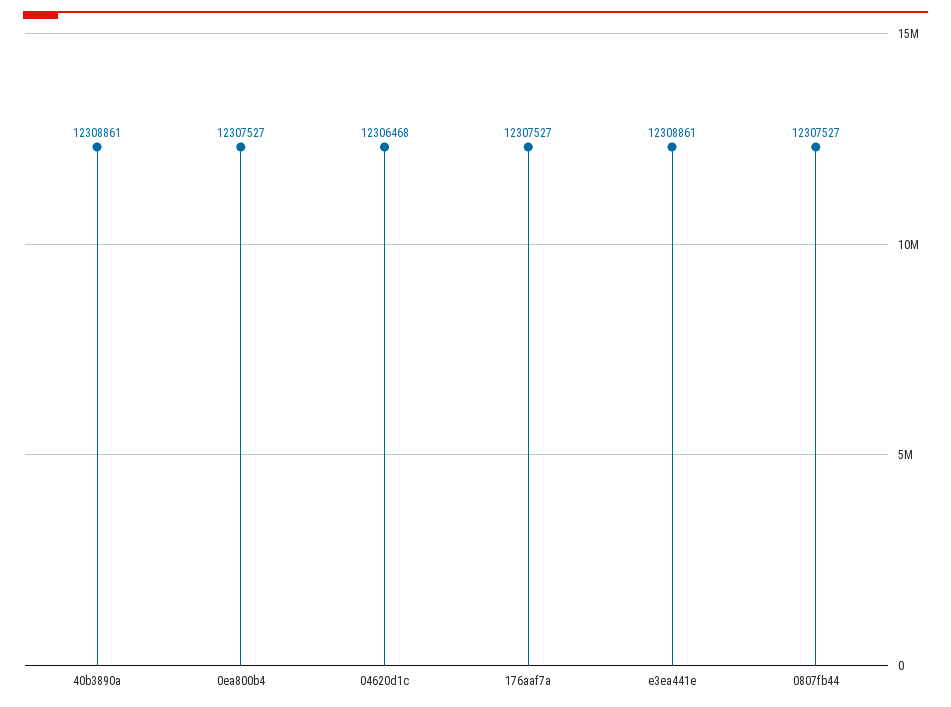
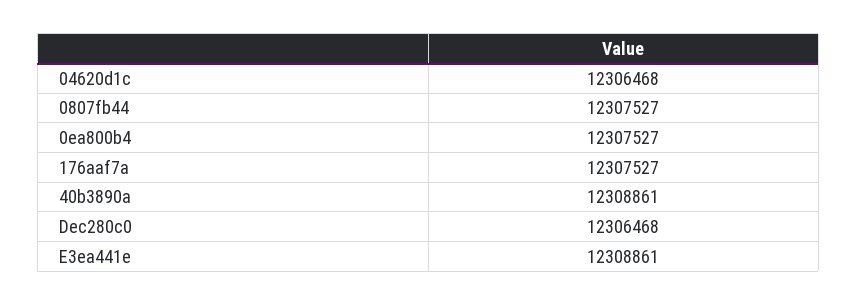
Dec280c0: none -> 12306468

